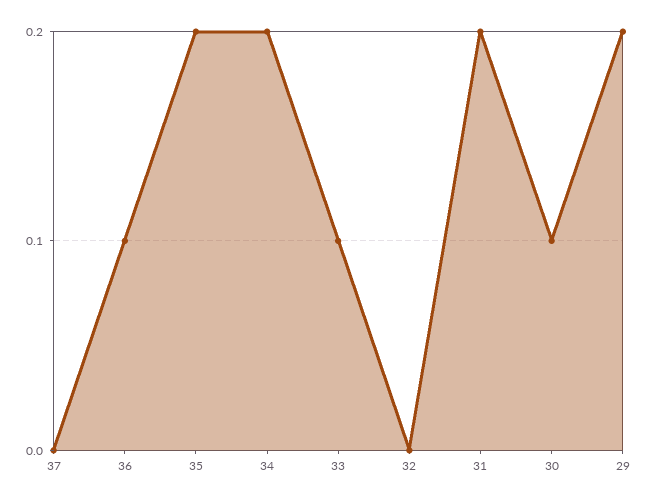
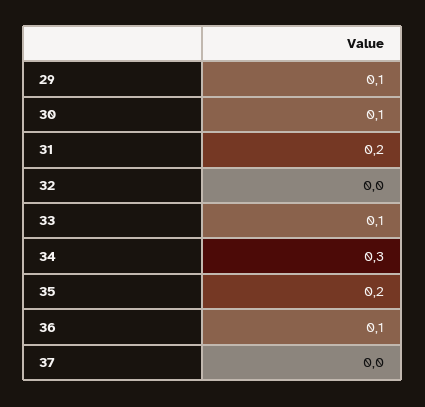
34: 0.2 -> 0.3
29: 0.2 -> 0.1

